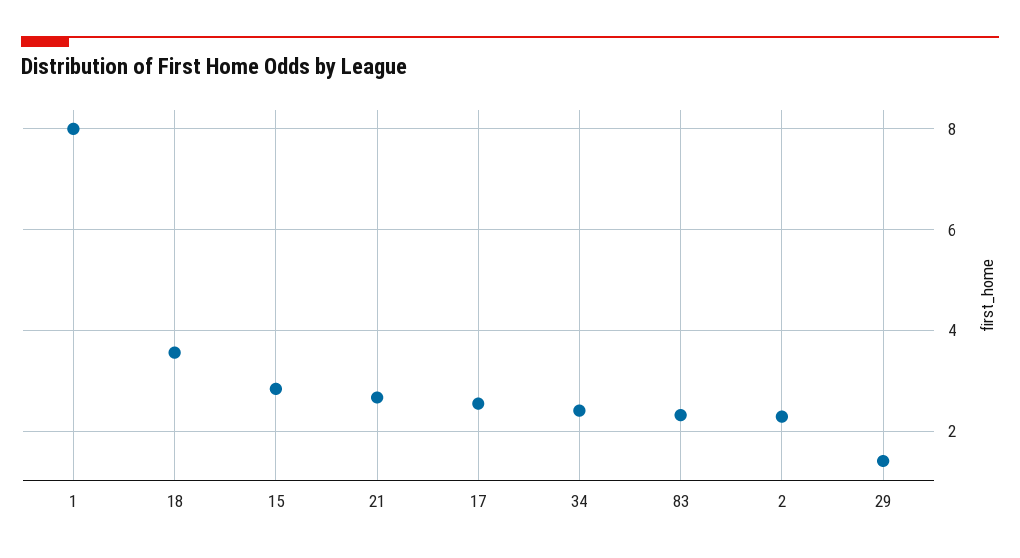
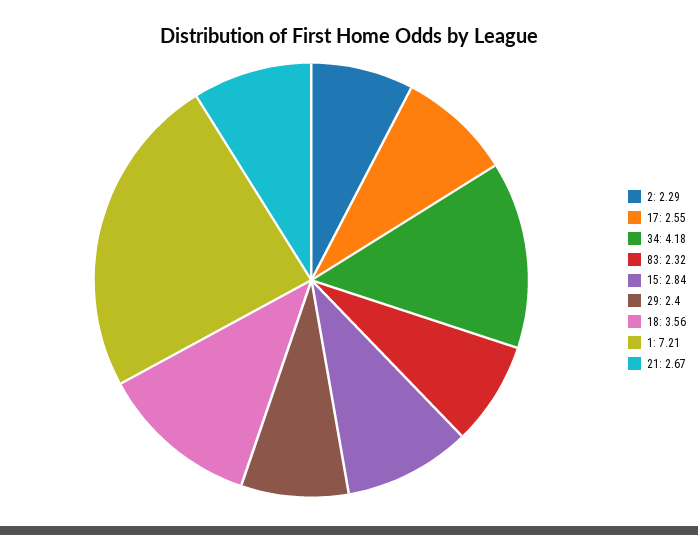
1: 8 -> 7.21
34: 2.4 -> 4.18
29: 1.4 -> 2.4

